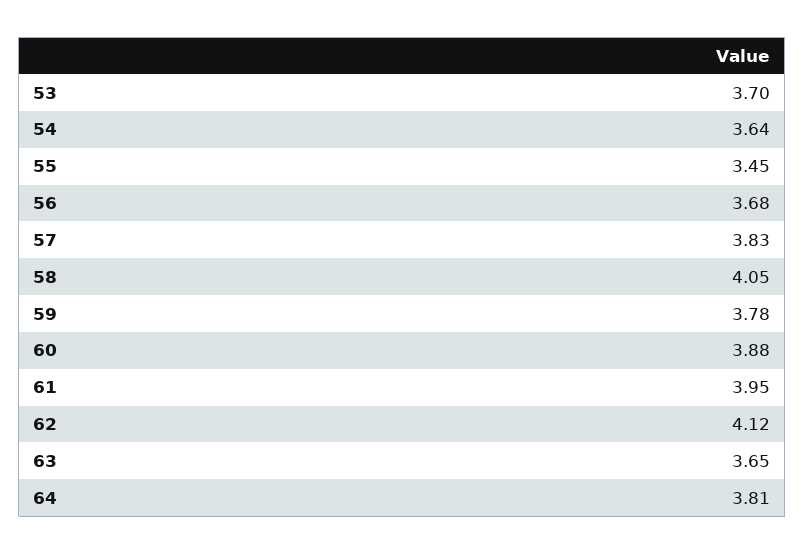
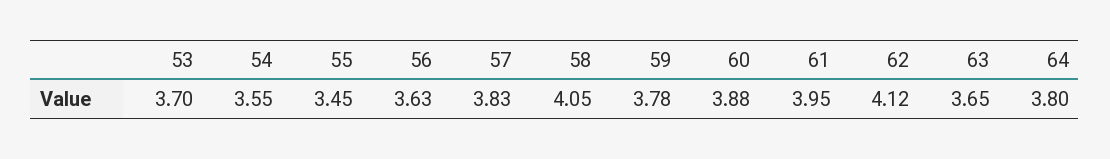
54: 3.64 -> 3.55
56: 3.68 -> 3.63
64: 3.81 -> 3.8

